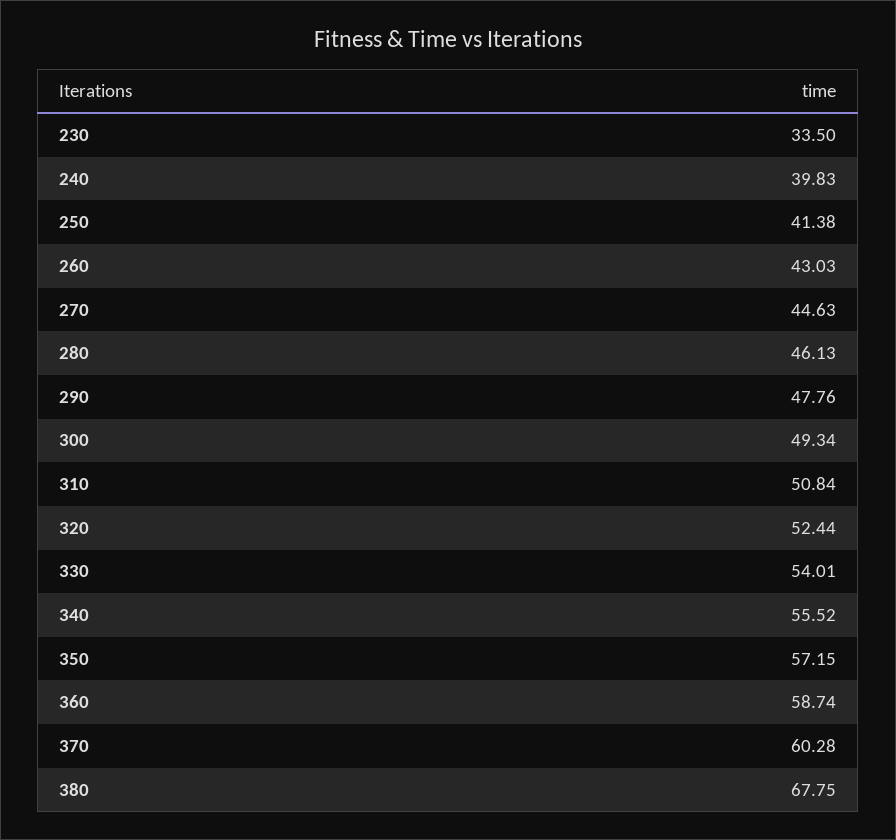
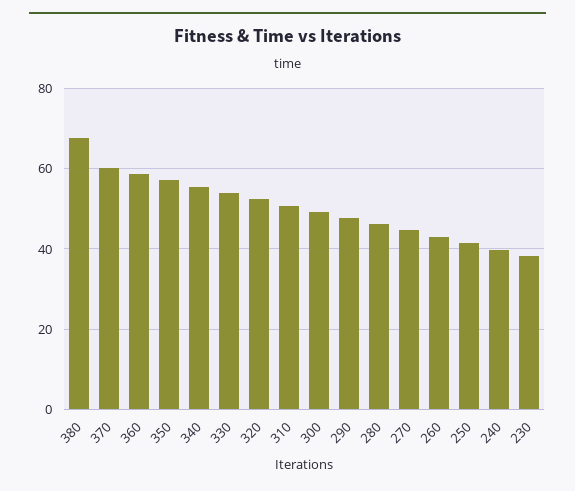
230: 33.5 -> 38

